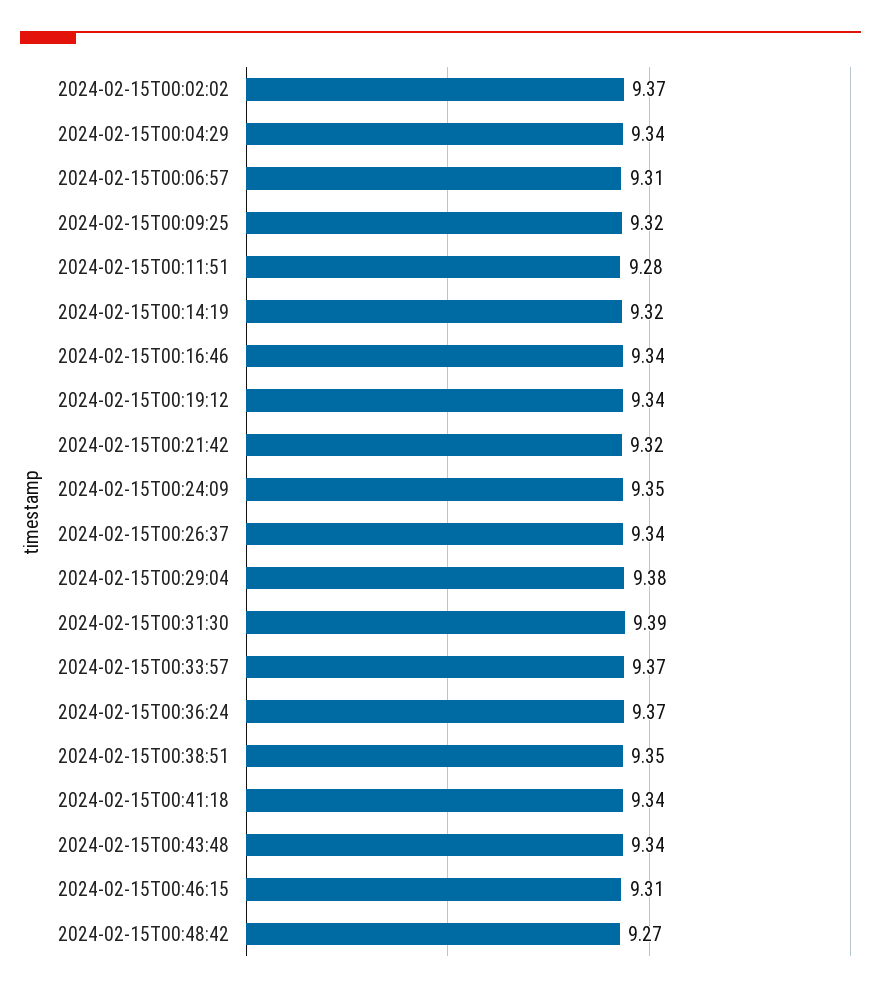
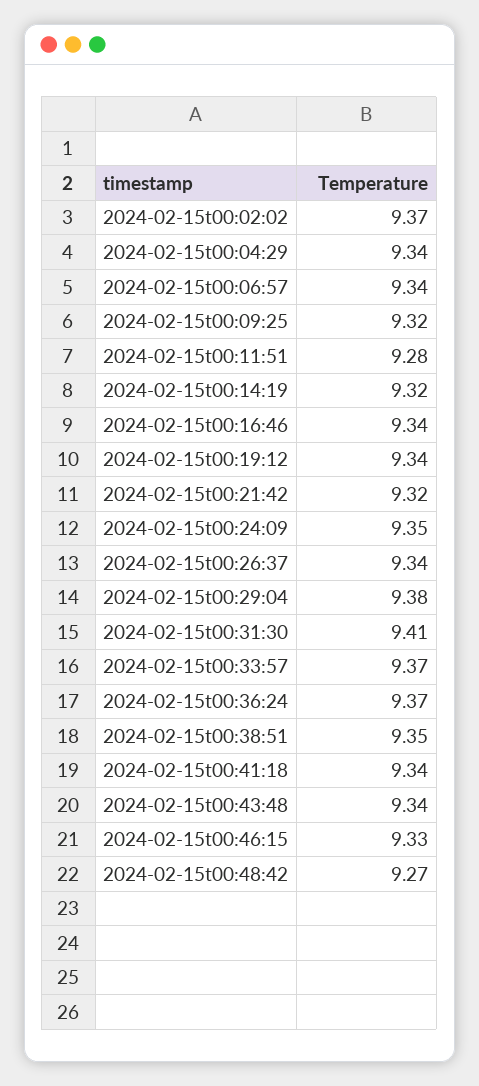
2024-02-15T00:06:57: 9.31 -> 9.34
2024-02-15T00:31:30: 9.39 -> 9.41
2024-02-15T00:46:15: 9.31 -> 9.33

